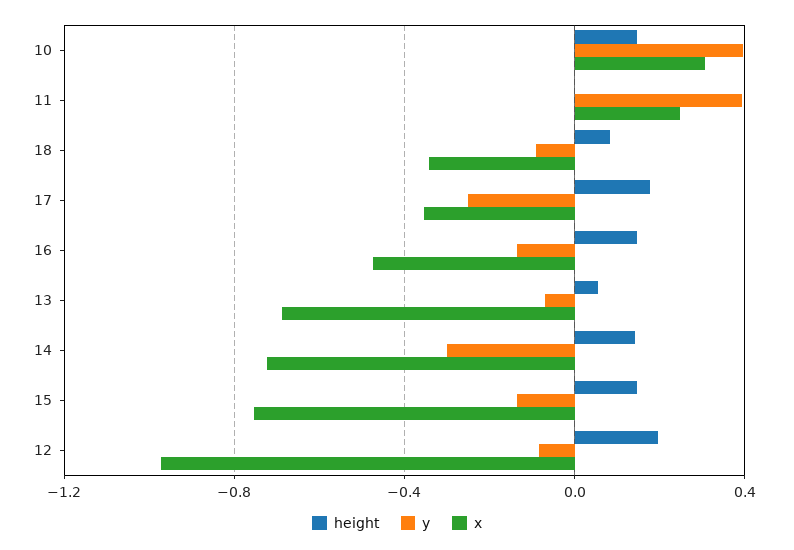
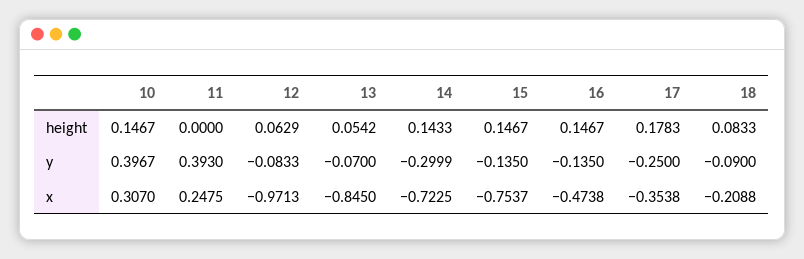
x, 18: -0.35 -> -0.2088
x, 13: -0.7 -> -0.845
height, 12: 0.2 -> 0.0629

